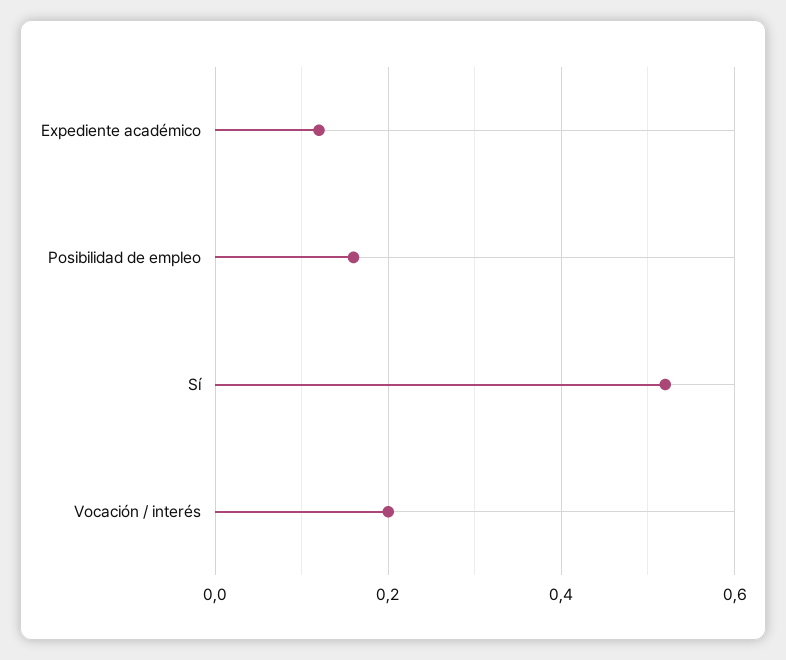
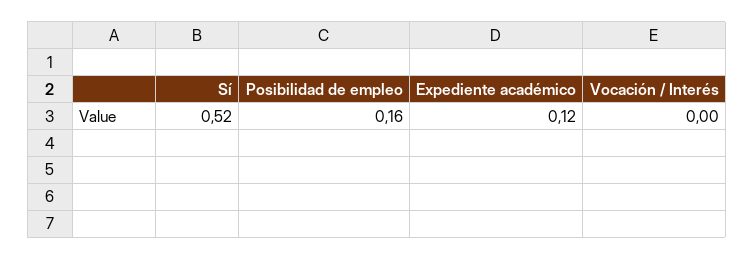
Vocación / interés: 0.2 -> 0

